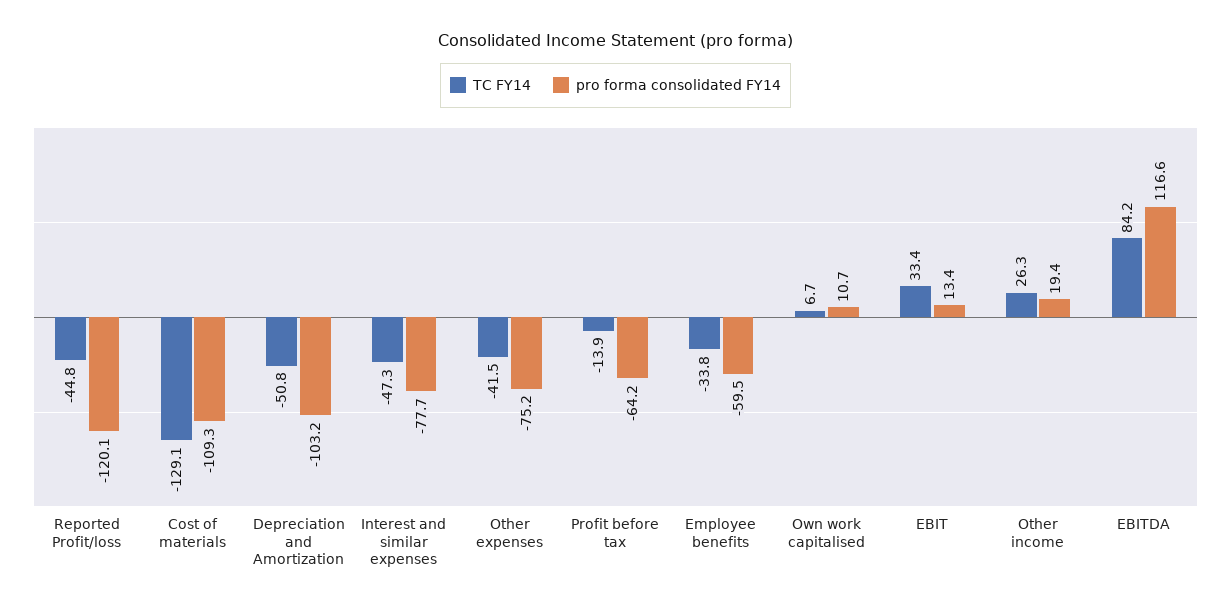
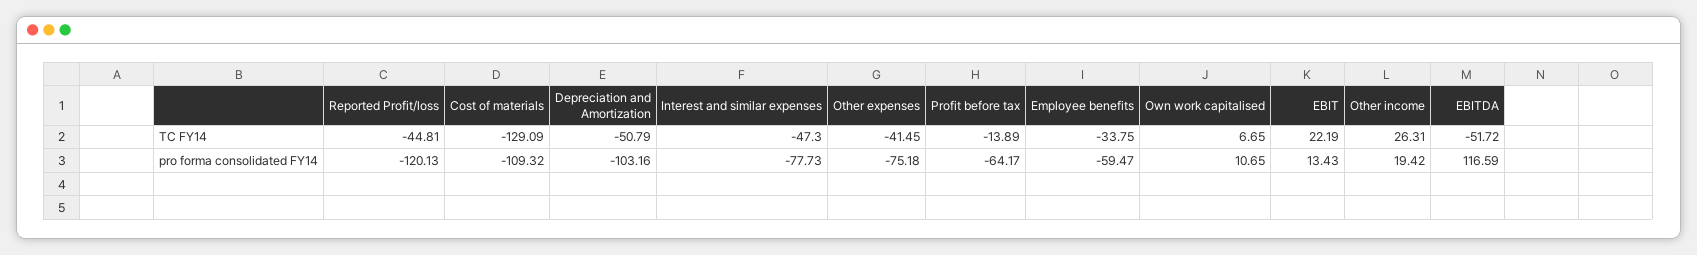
TC FY14, EBIT: 33.4 -> 22.19
TC FY14, EBITDA: 84.2 -> -51.72

